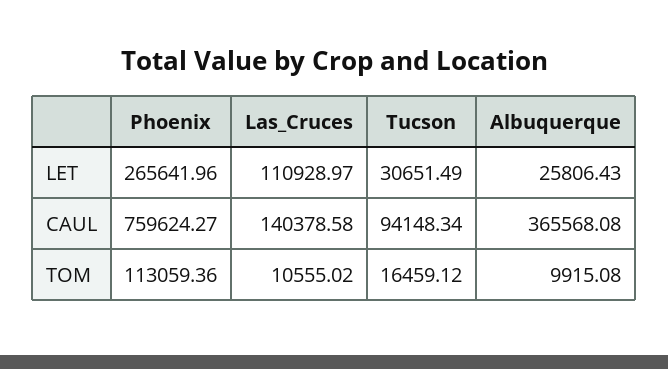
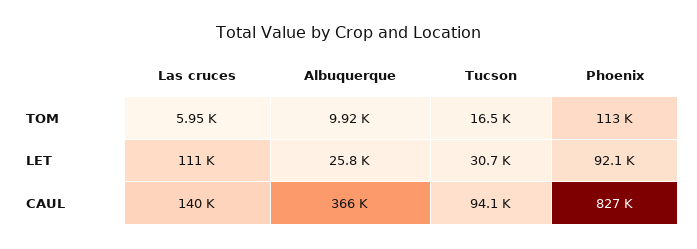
Phoenix, LET: 265641.96 -> 92100
Phoenix, CAUL: 759624.27 -> 827000
Las_Cruces, TOM: 10555.02 -> 5950

